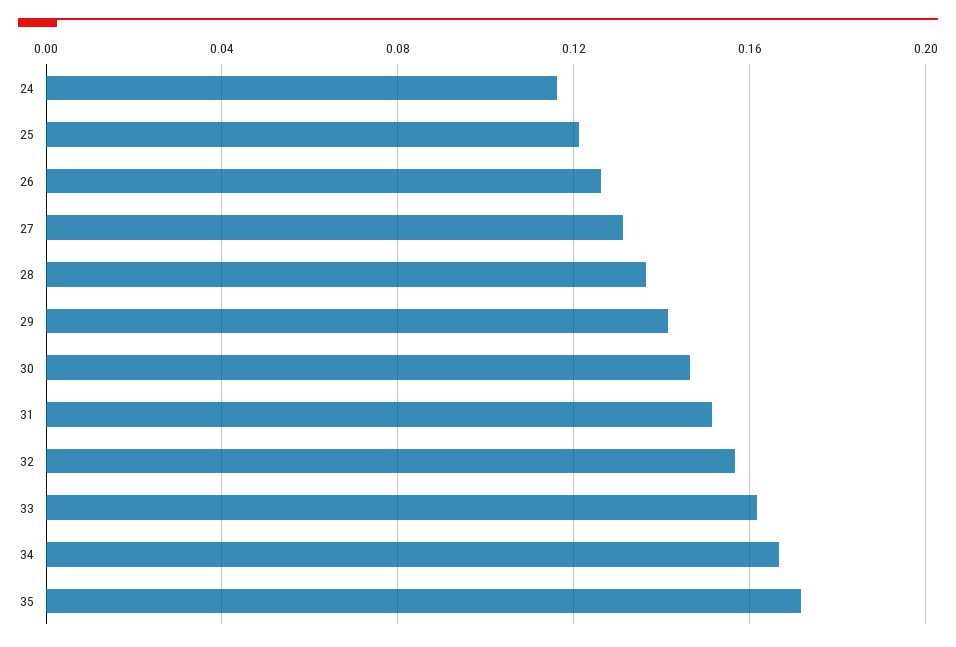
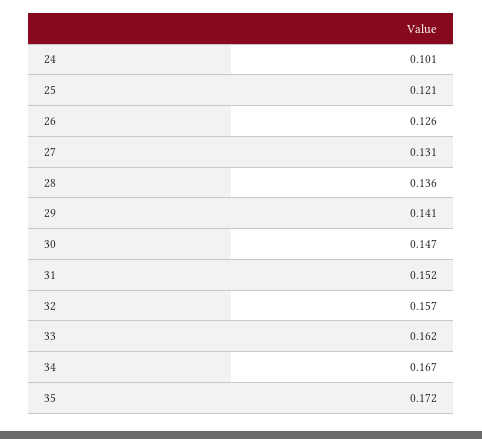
24: 0.115 -> 0.101

